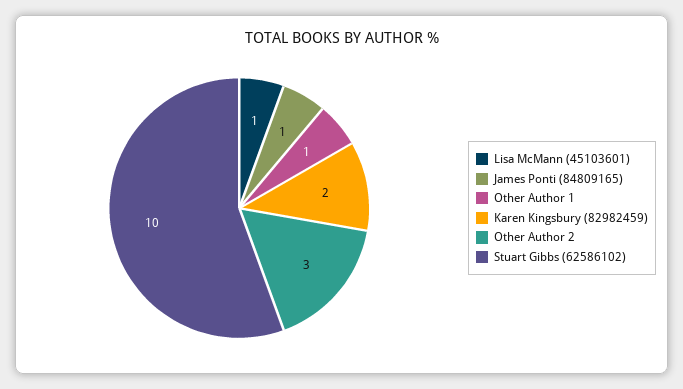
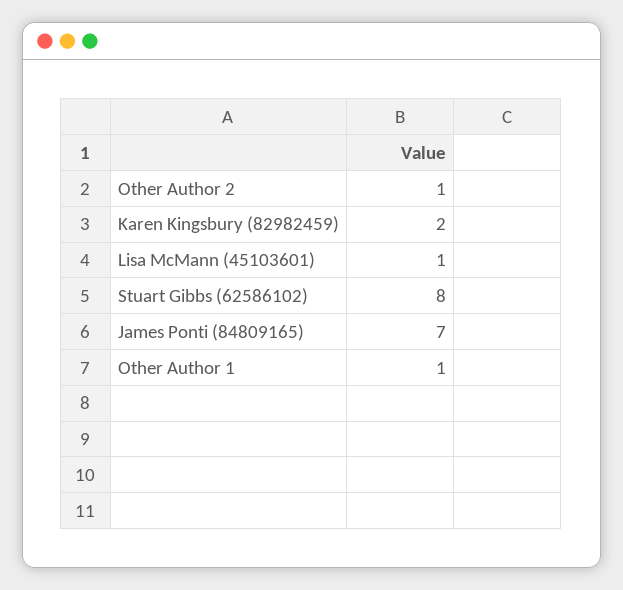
James Ponti (84809165): 1 -> 7
Other Author 2: 3 -> 1
Stuart Gibbs (62586102): 10 -> 8

